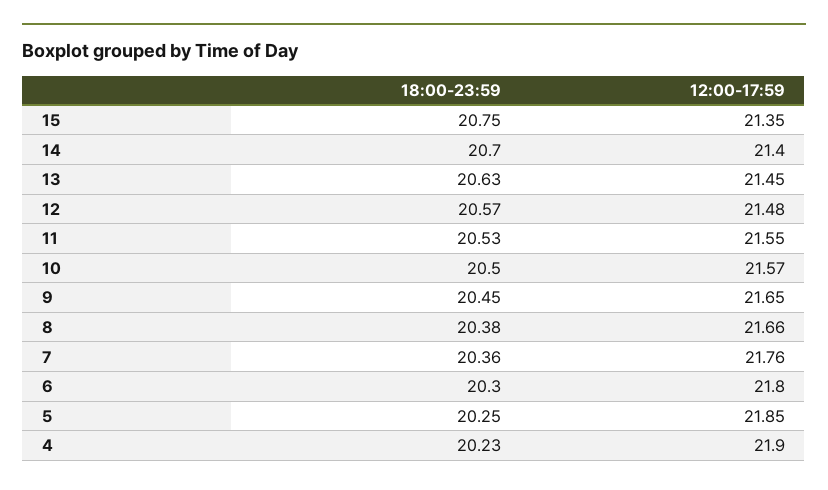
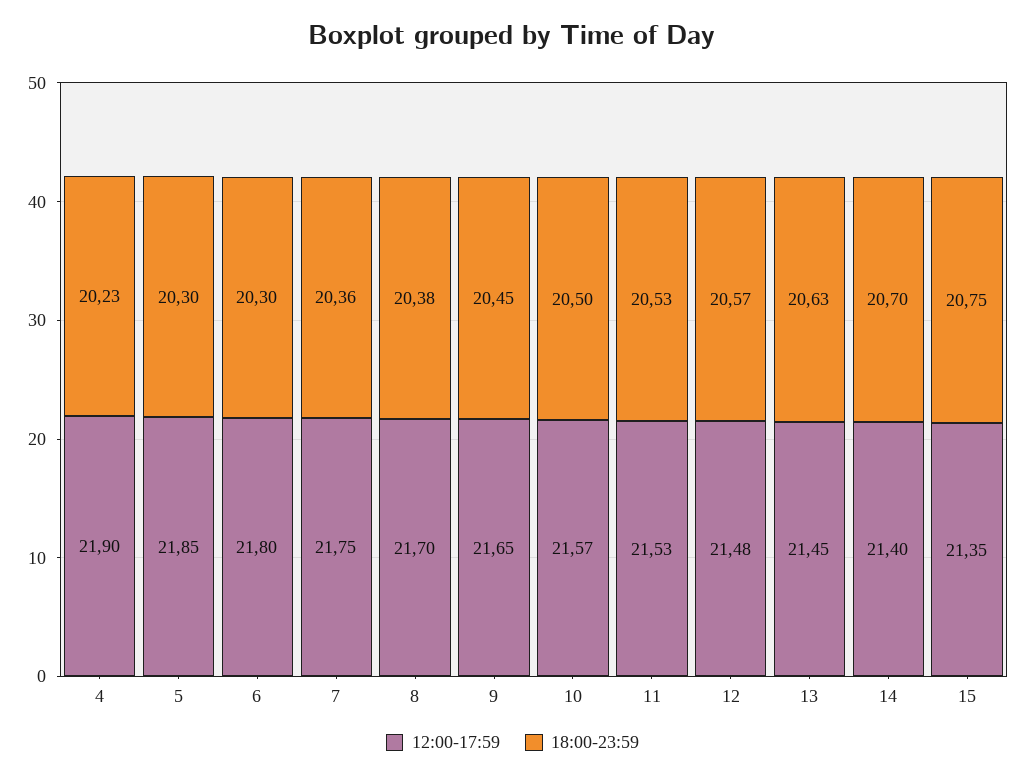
12:00-17:59, 11: 21.55 -> 21.53
12:00-17:59, 8: 21.66 -> 21.7
12:00-17:59, 7: 21.76 -> 21.75
18:00-23:59, 5: 20.25 -> 20.3

